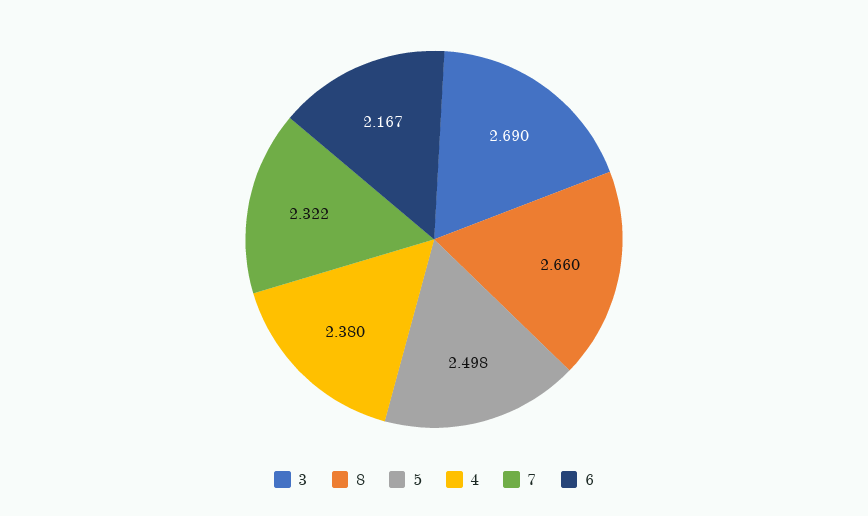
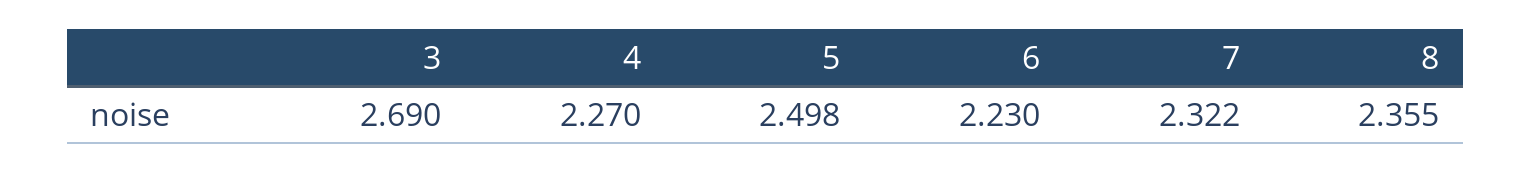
8: 2.66 -> 2.355
4: 2.38 -> 2.27
6: 2.167 -> 2.23

